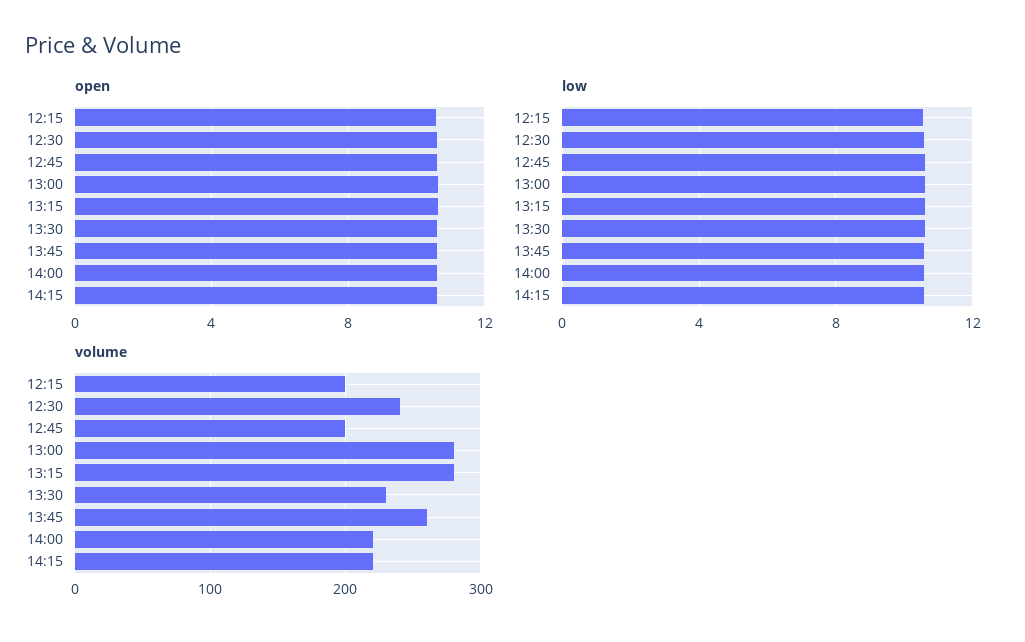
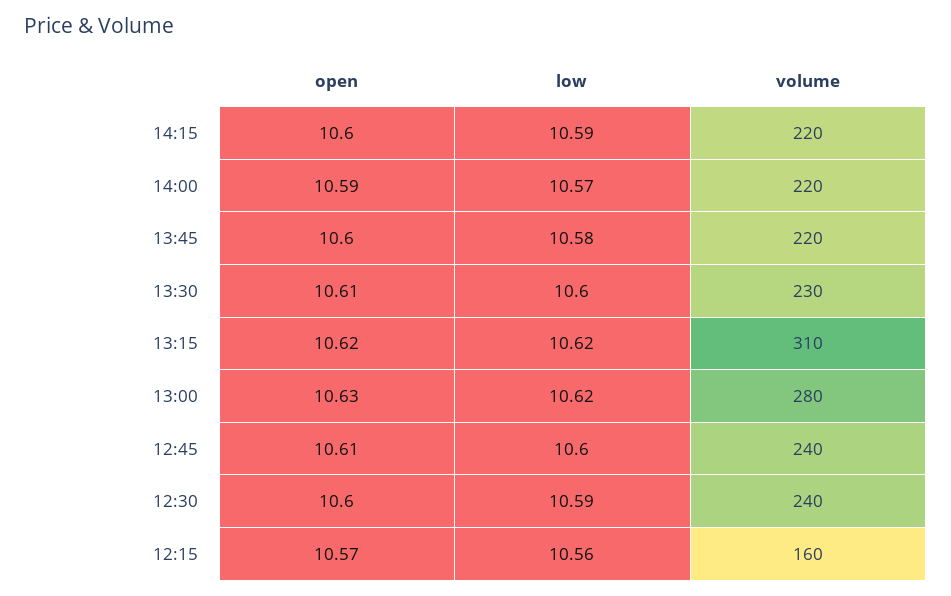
volume, 12:15: 200 -> 160
volume, 12:45: 200 -> 240
volume, 13:15: 280 -> 310
volume, 13:45: 260 -> 220

